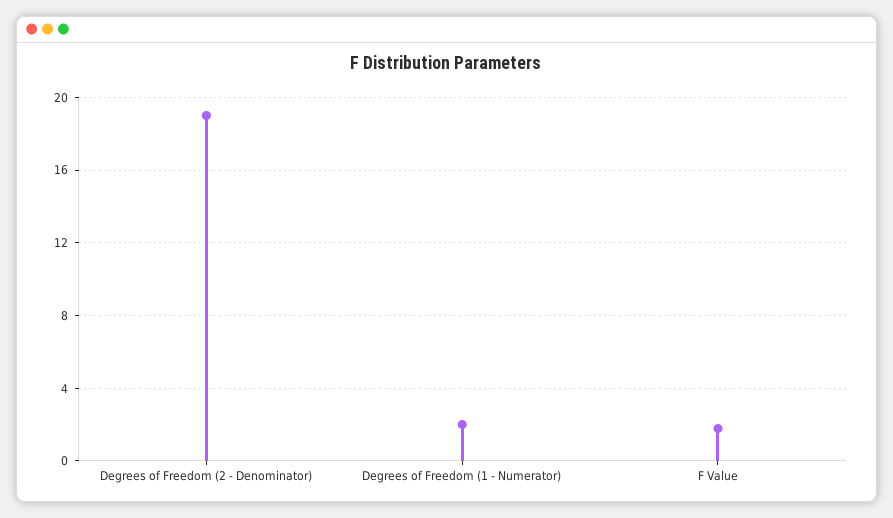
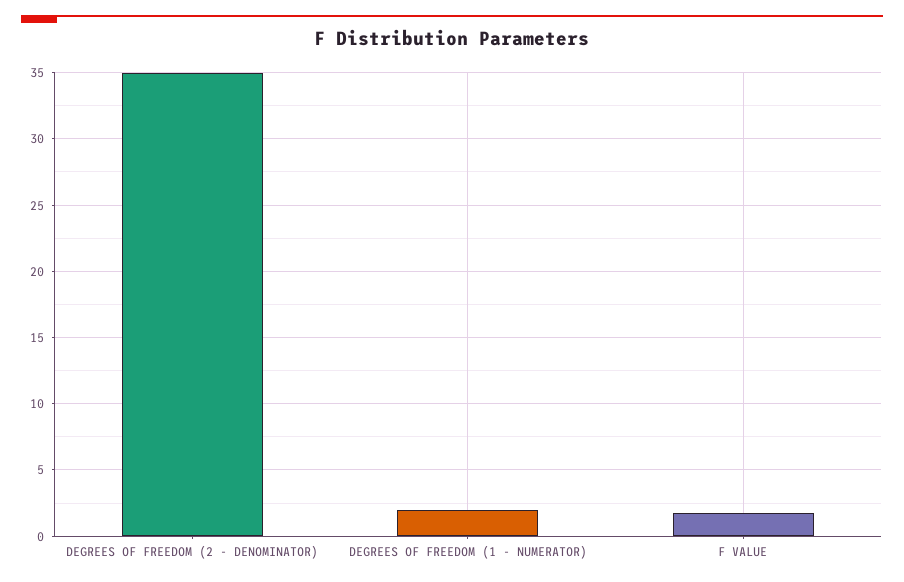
Degrees of Freedom (2 - Denominator): 19 -> 35

